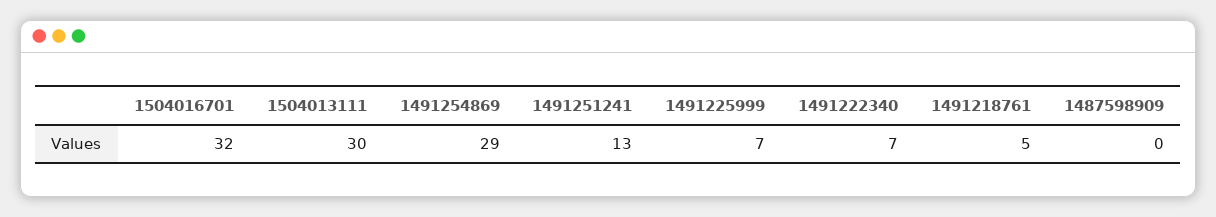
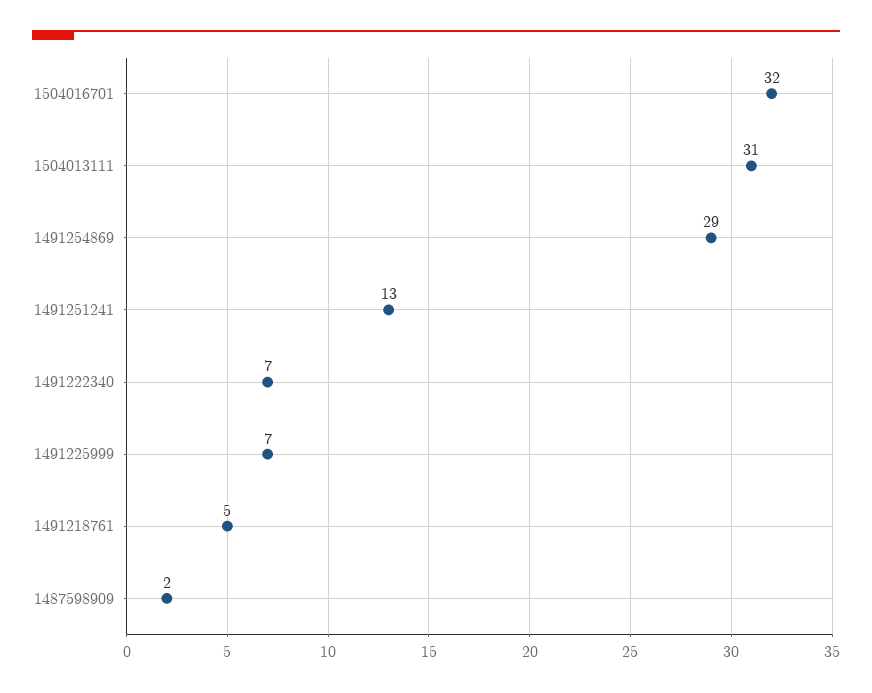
1504013111: 30 -> 31
1487598909: 0 -> 2

